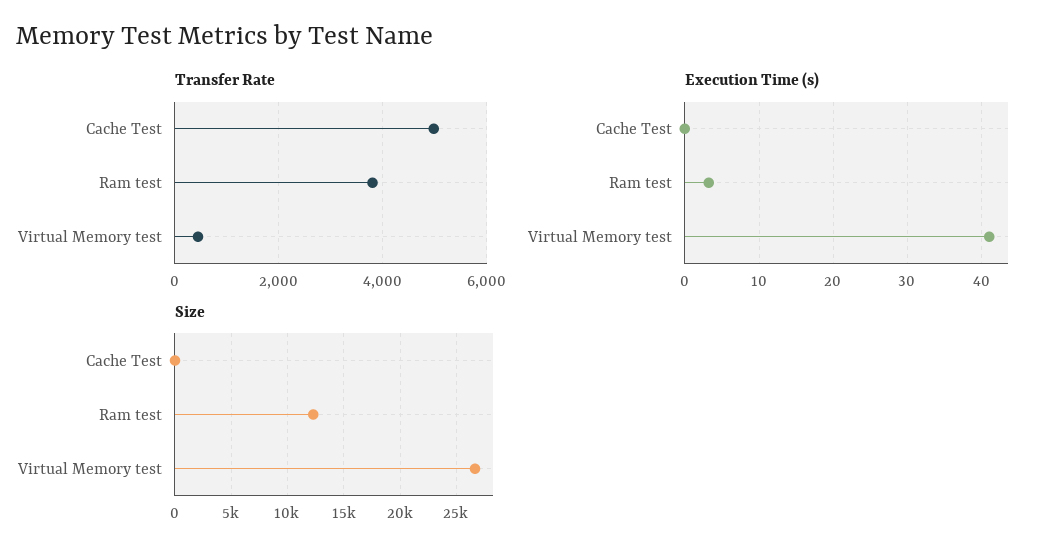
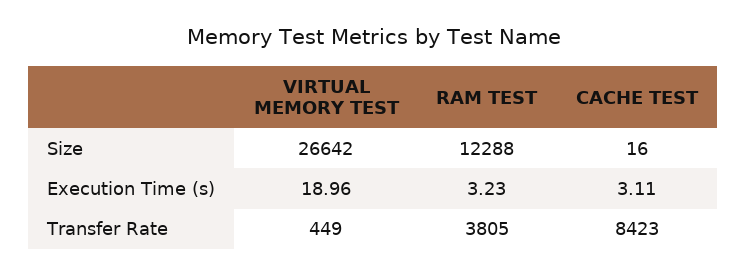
Transfer Rate, Cache Test: 5000 -> 8423
Execution Time (s), Cache Test: 0 -> 3.11
Execution Time (s), Virtual Memory test: 41 -> 18.96

